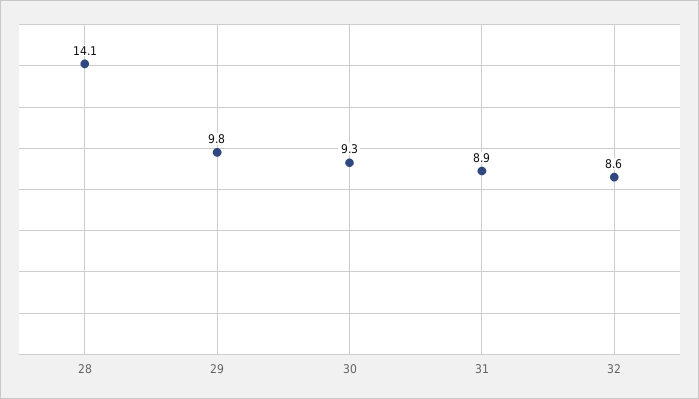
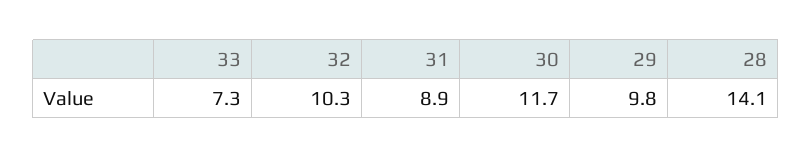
30: 9.3 -> 11.7
32: 8.6 -> 10.3
33: none -> 7.3

